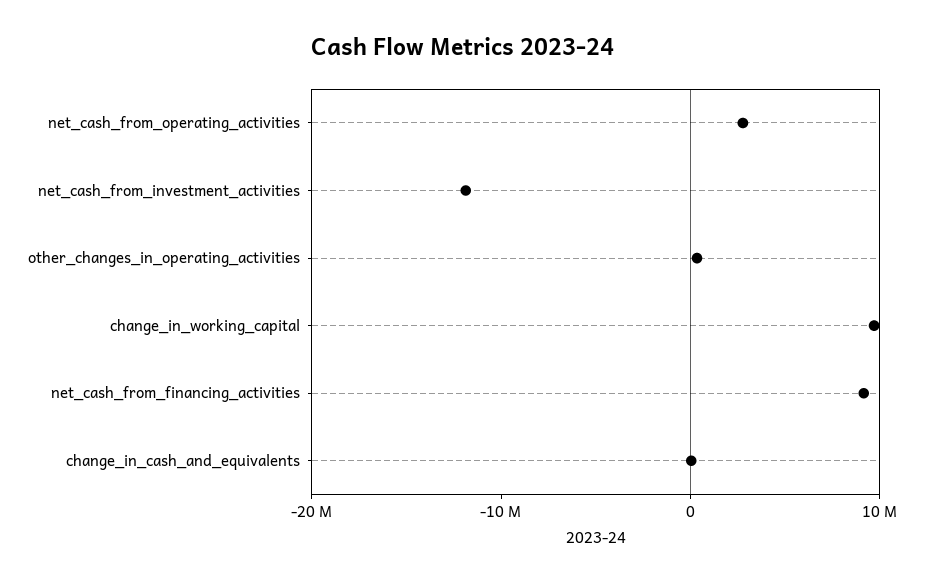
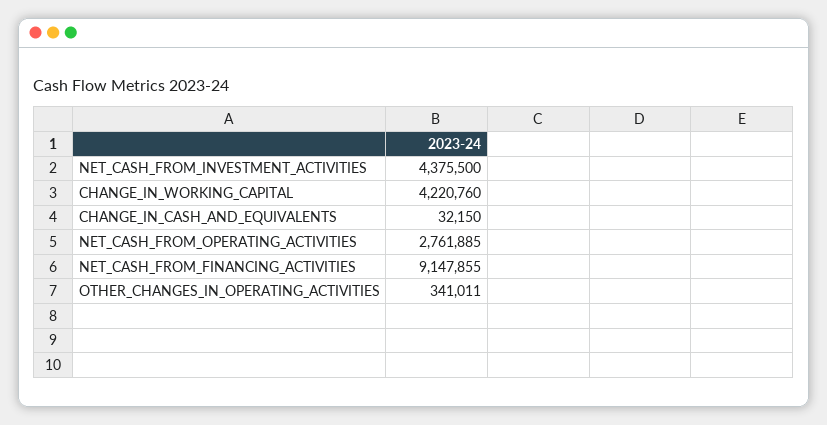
net_cash_from_investment_activities: -12000000 -> 4375500
change_in_working_capital: 10000000 -> 4220760

